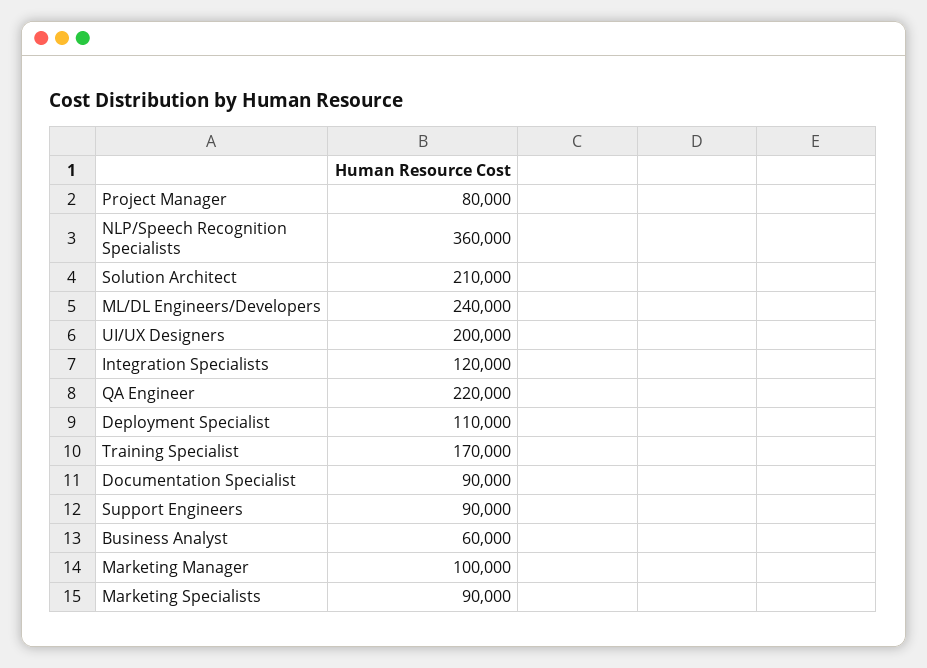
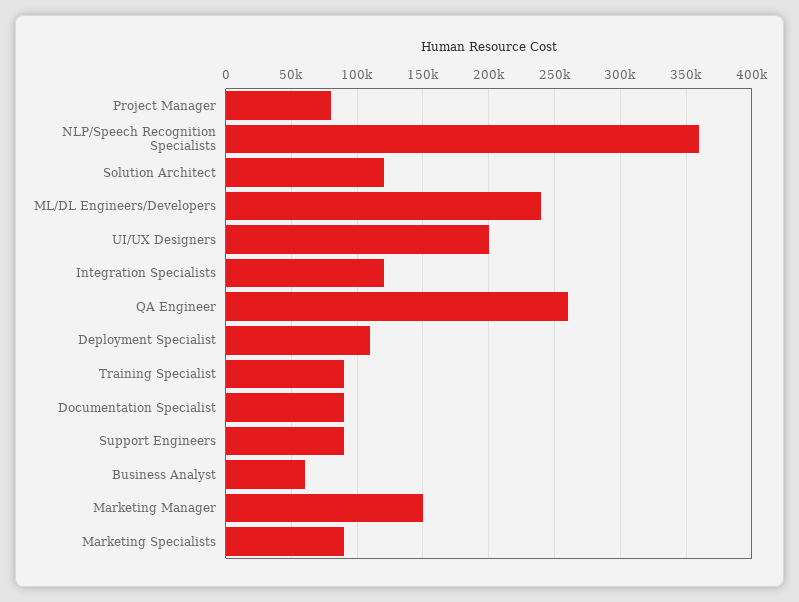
Solution Architect: 210000 -> 120000
QA Engineer: 220000 -> 260000
Training Specialist: 170000 -> 90000
Marketing Manager: 100000 -> 150000

